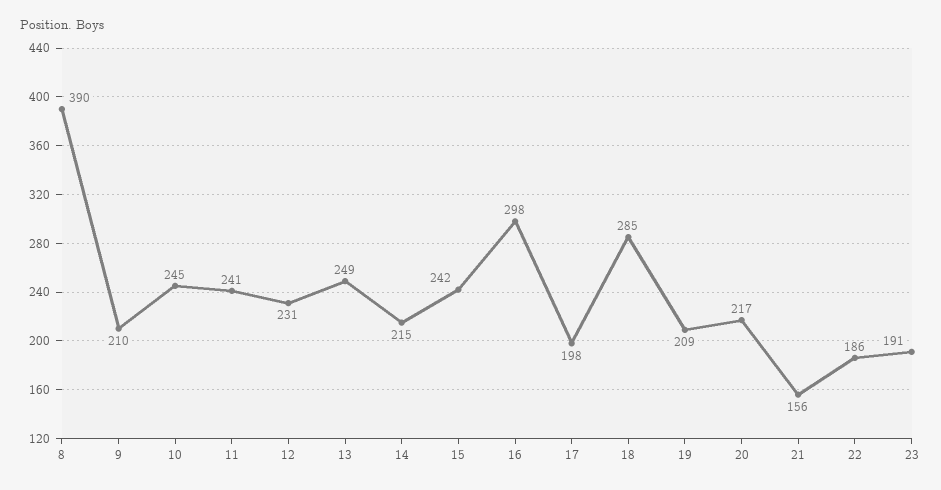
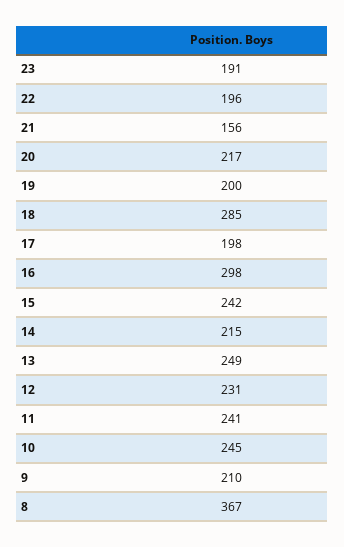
8: 390 -> 367
19: 209 -> 200
22: 186 -> 196

